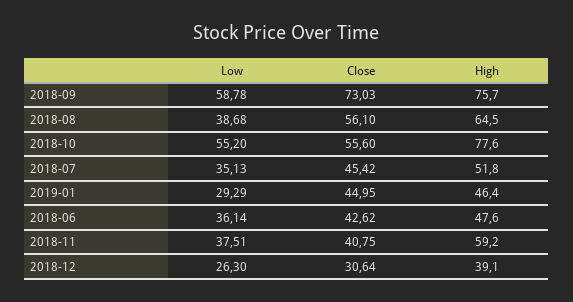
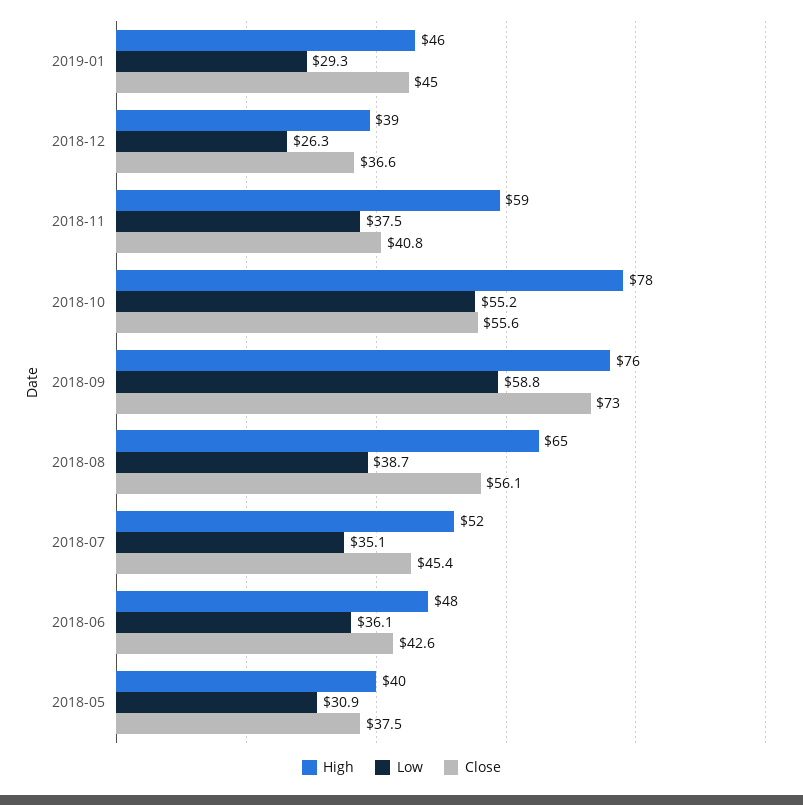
Close, 2018-12: 30.64 -> 36.6
High, 2018-05: none -> 40
Low, 2018-05: none -> 30.9
Close, 2018-05: none -> 37.5

